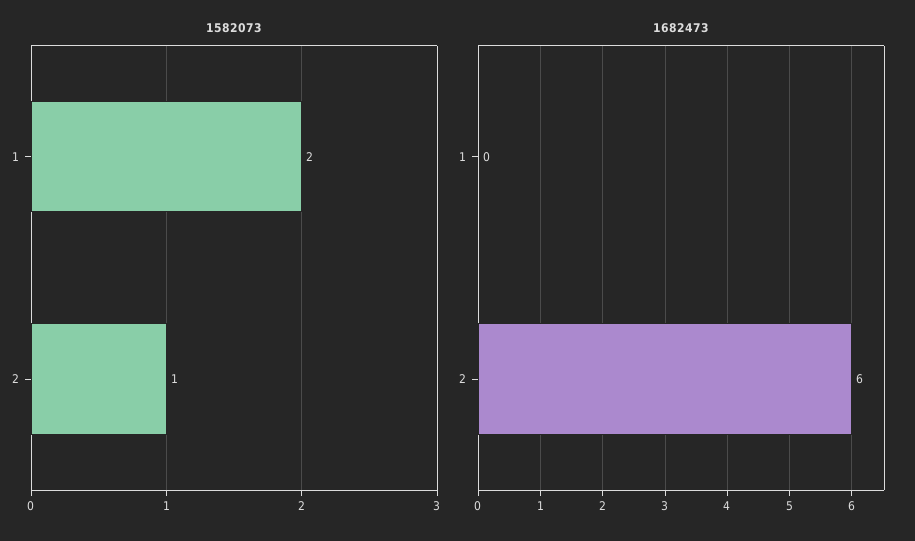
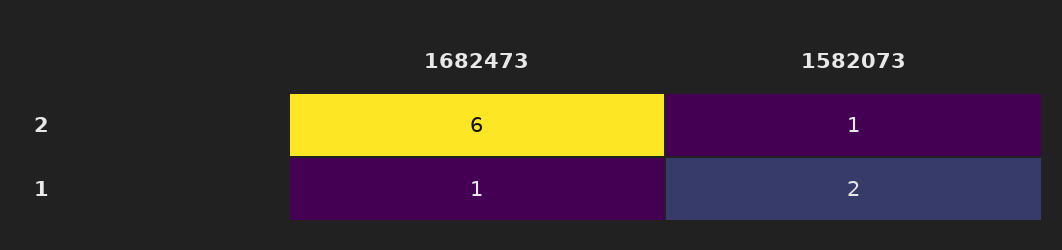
1682473, 1: 0 -> 1

